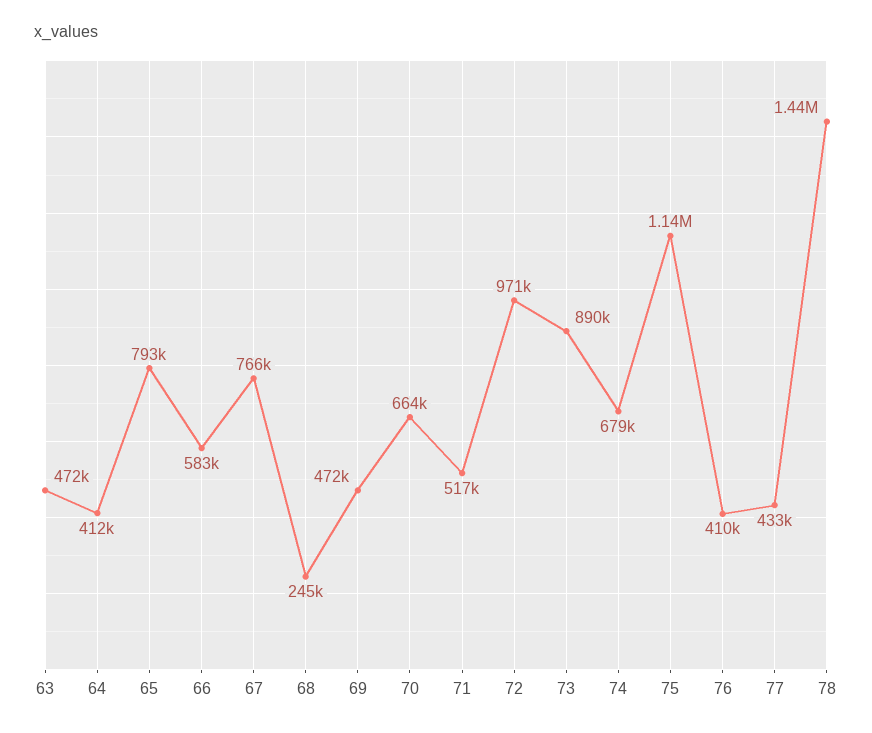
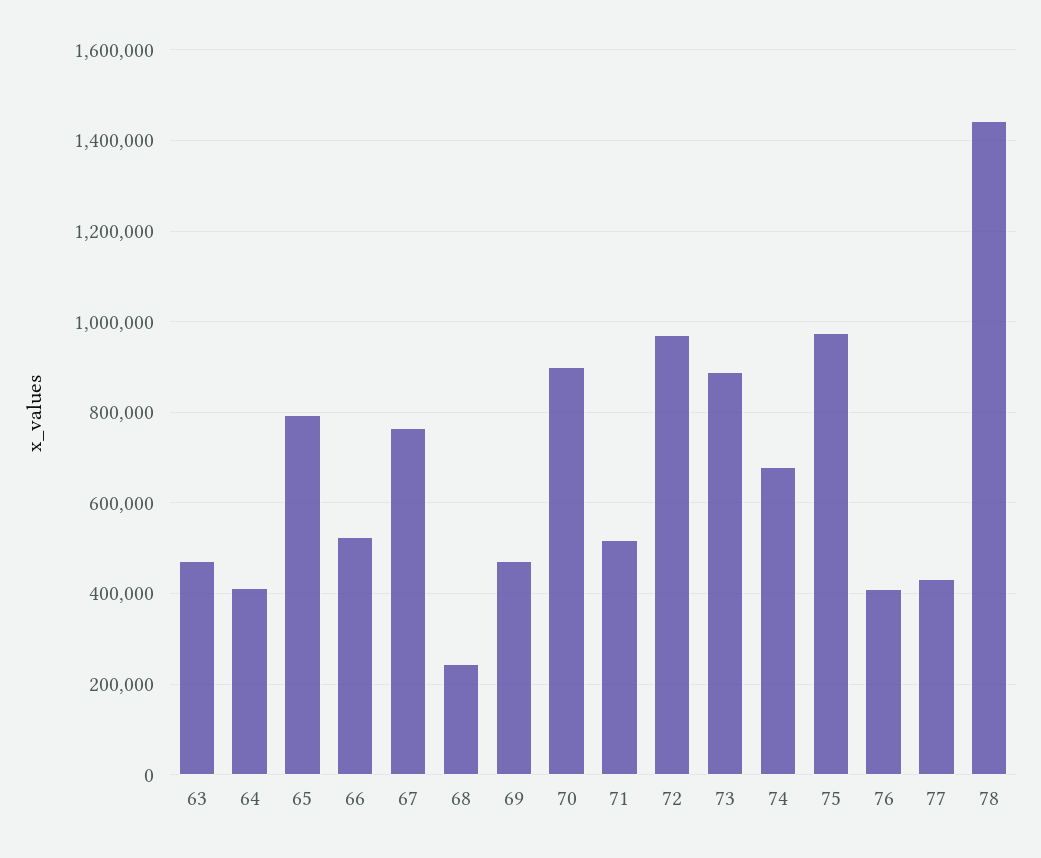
66: 583000 -> 520000
70: 664000 -> 900000
75: 1140000 -> 980000

